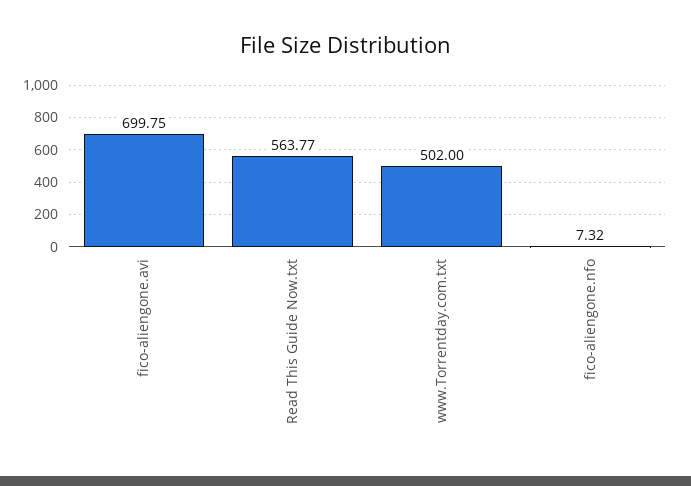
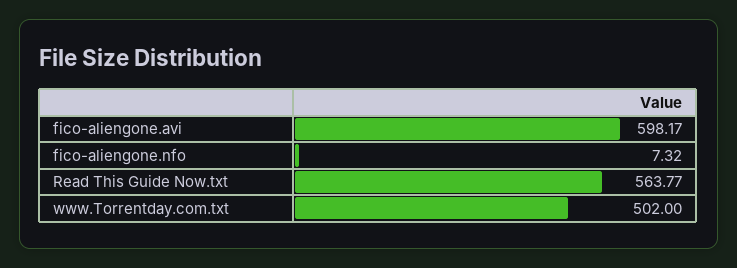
fico-aliengone.avi: 699.75 -> 598.17

